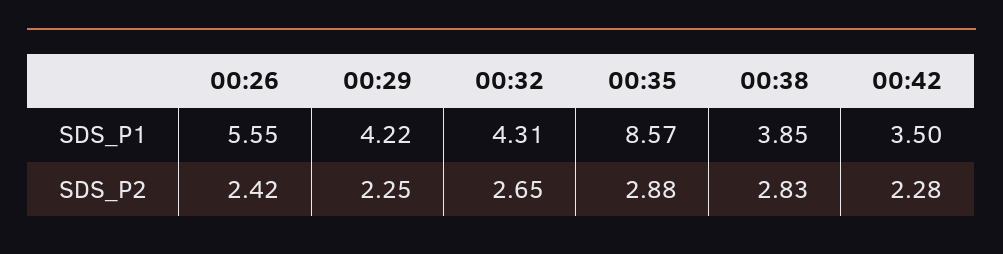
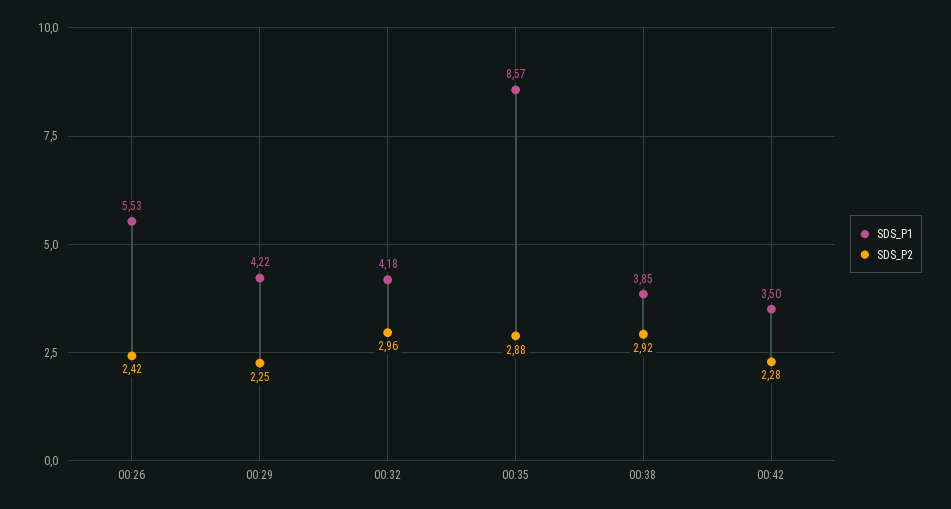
SDS_P1, 00:26: 5.55 -> 5.53
SDS_P1, 00:32: 4.31 -> 4.18
SDS_P2, 00:32: 2.65 -> 2.96
SDS_P2, 00:38: 2.83 -> 2.92

